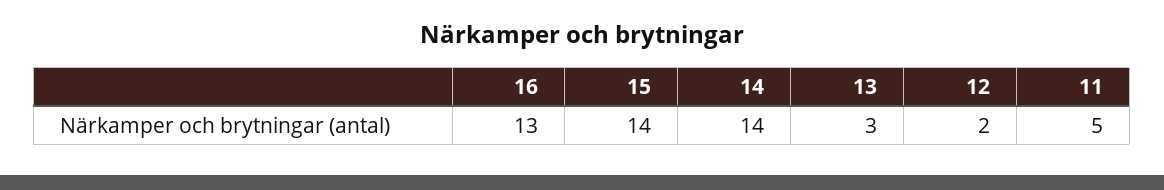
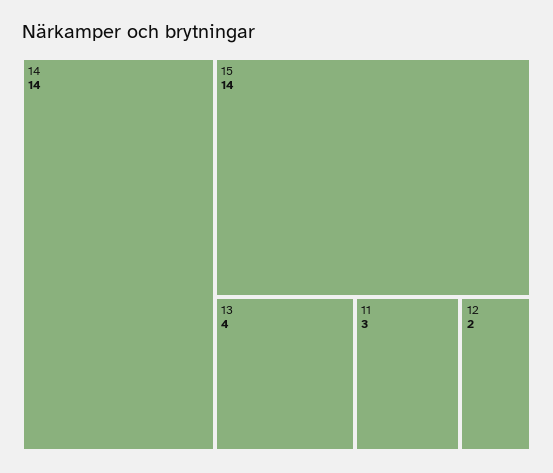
16: 13 -> none
13: 3 -> 4
11: 5 -> 3

